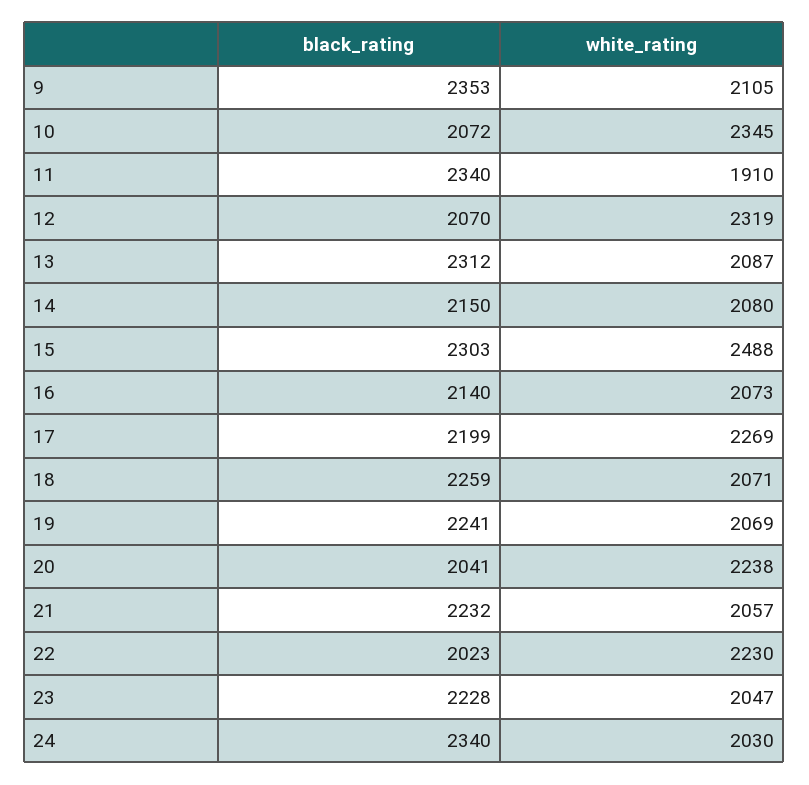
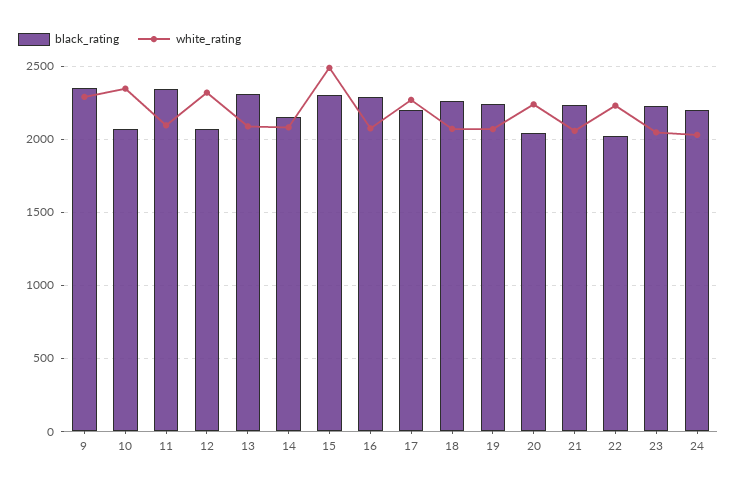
white_rating, 9: 2105 -> 2300
white_rating, 11: 1910 -> 2100
black_rating, 16: 2140 -> 2300
black_rating, 24: 2340 -> 2200

